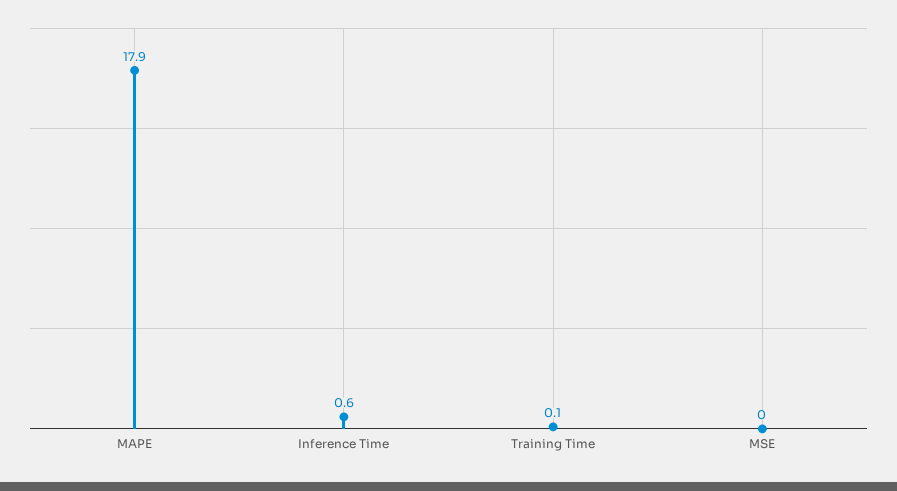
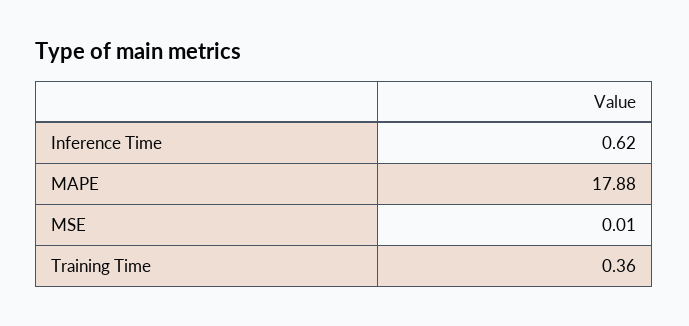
Training Time: 0.1 -> 0.36

